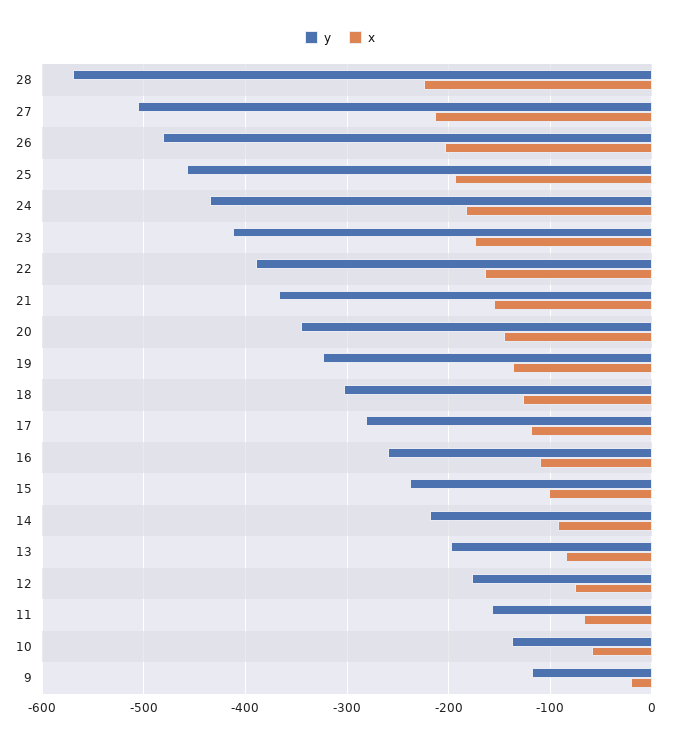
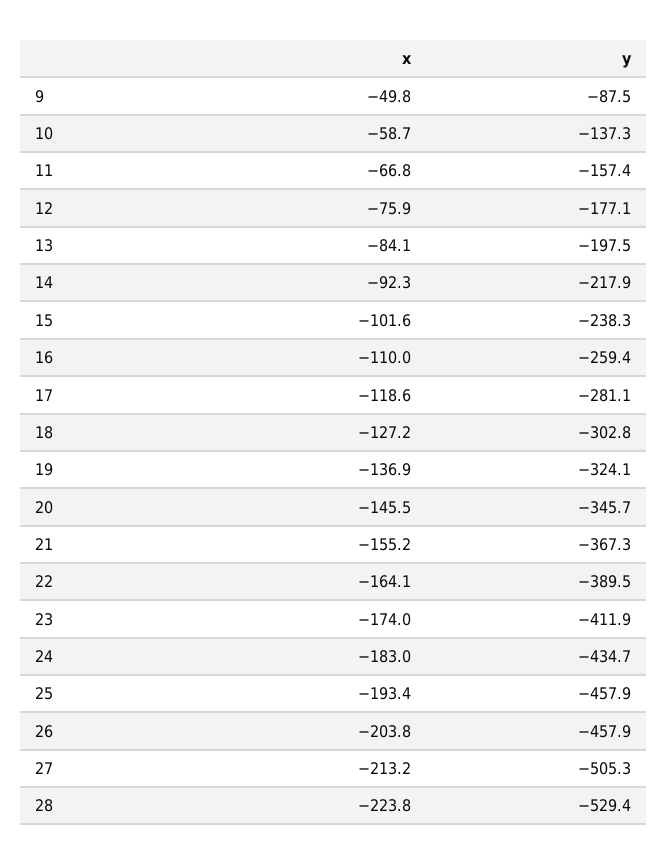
y, 28: -570 -> -529.4
y, 26: -480 -> -457.9
y, 9: -120 -> -87.5
x, 9: -20 -> -49.8

